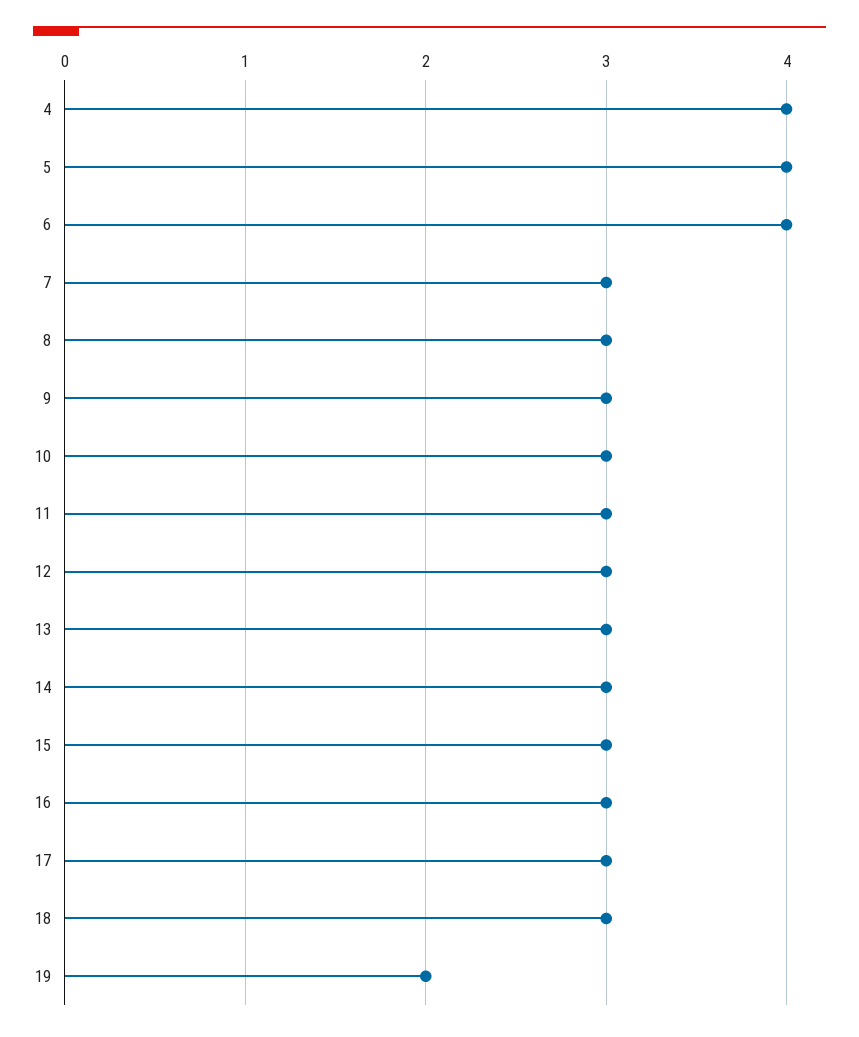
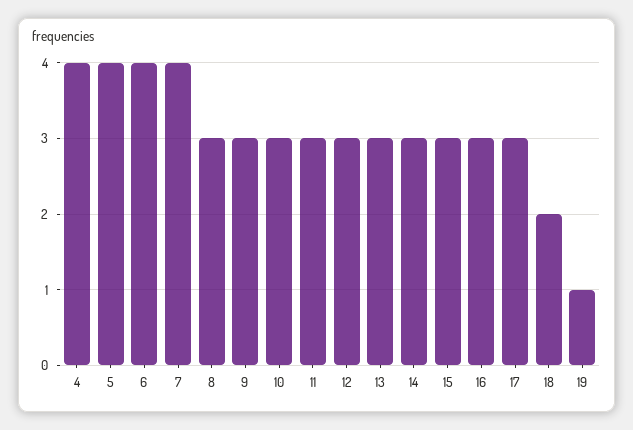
7: 3 -> 4
18: 3 -> 2
19: 2 -> 1

